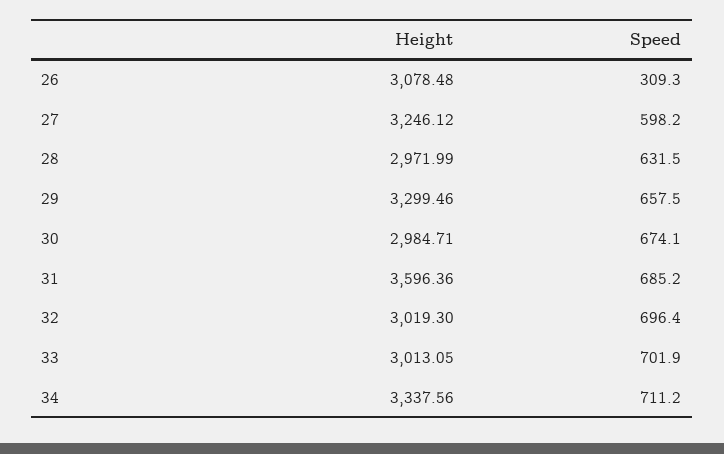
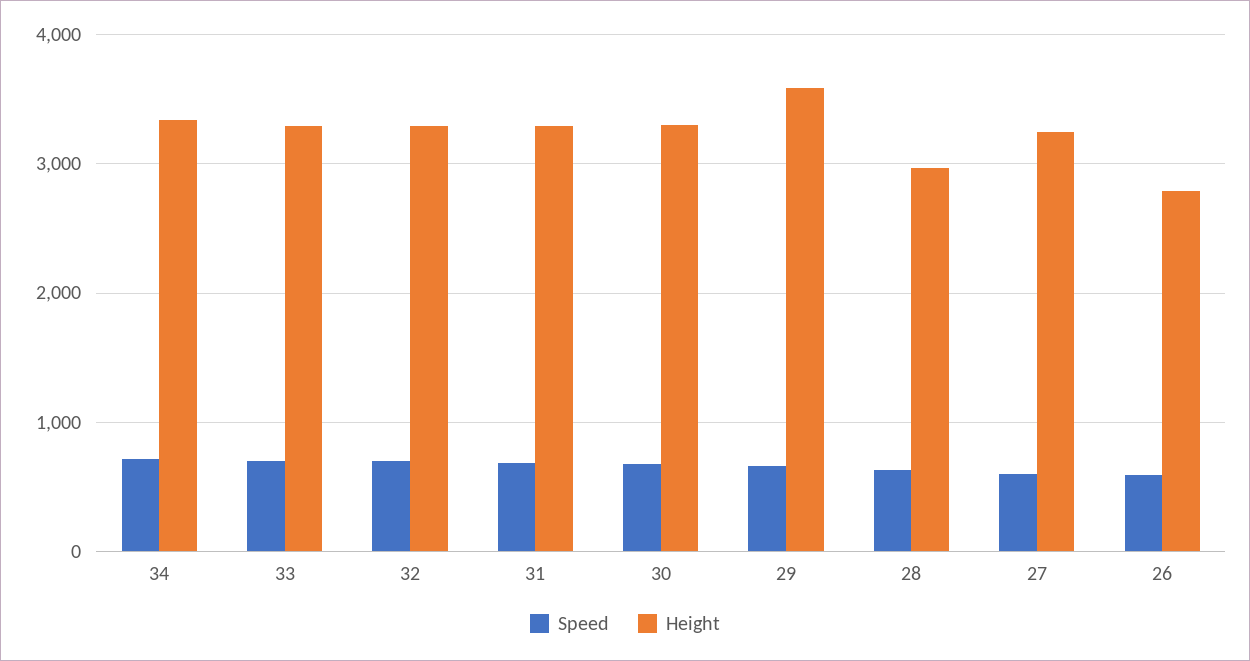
Height, 26: 3078.48 -> 2800
Speed, 26: 309.3 -> 600
Height, 29: 3299.46 -> 3600
Height, 30: 2984.71 -> 3300
Height, 31: 3596.36 -> 3300
Height, 32: 3019.3 -> 3300
Height, 33: 3013.05 -> 3300

